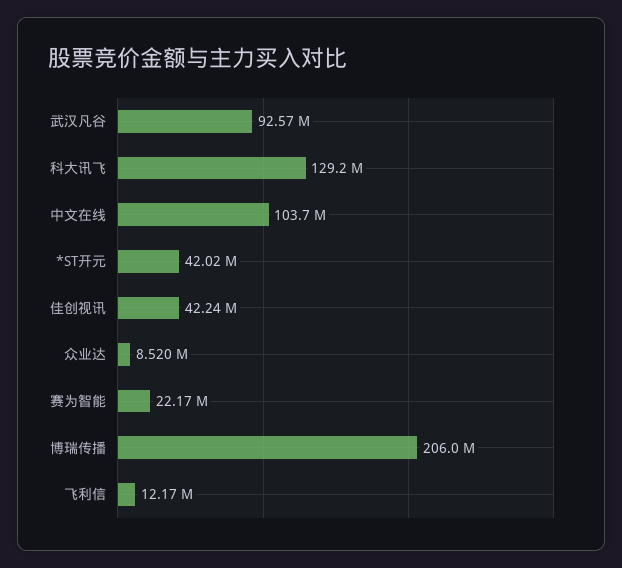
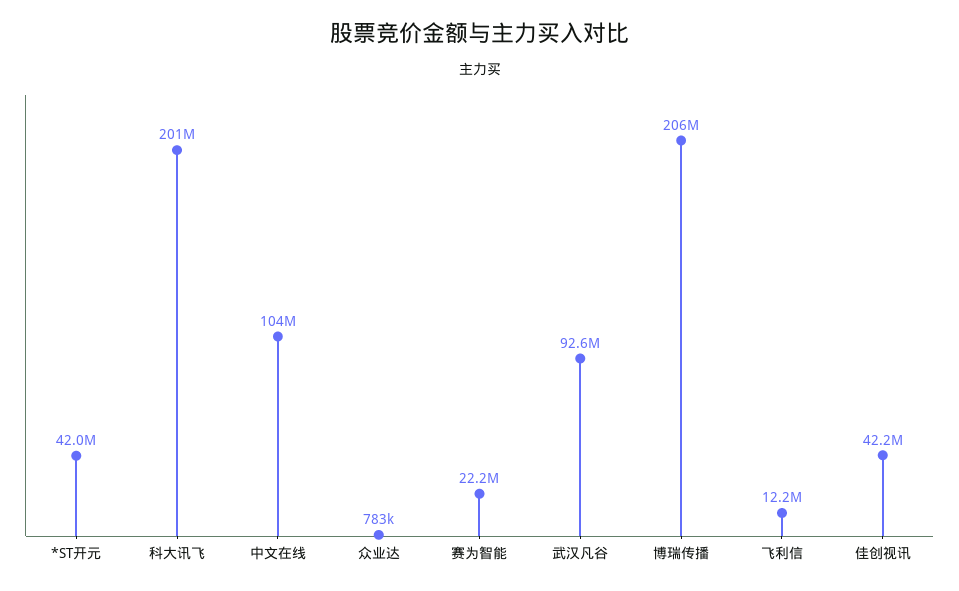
科大讯飞: 129200000 -> 201000000
众业达: 8520000 -> 783000

